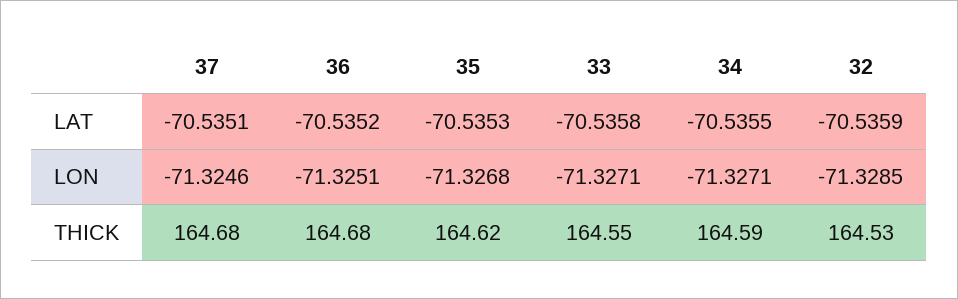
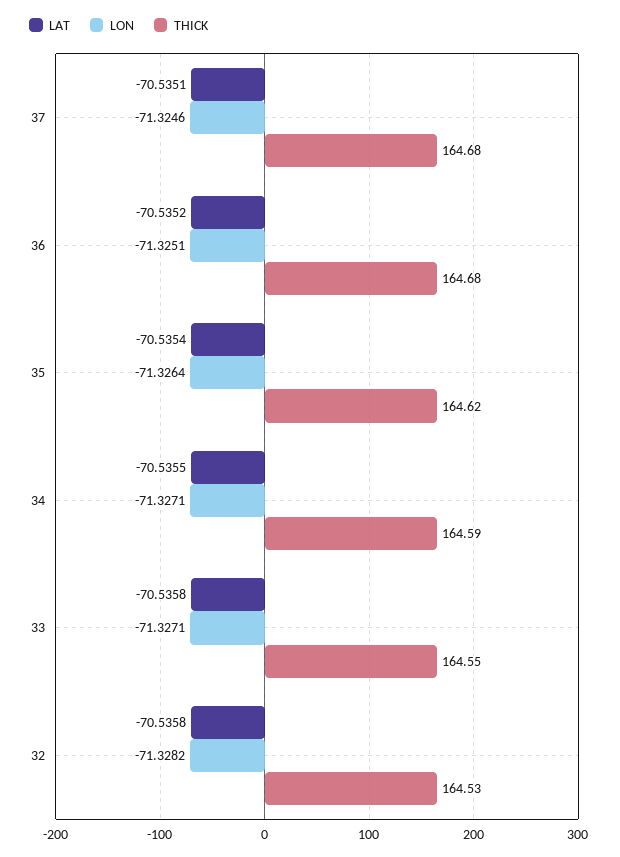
LAT, 35: -70.5353 -> -70.5354
LAT, 32: -70.5359 -> -70.5358
LON, 35: -71.3268 -> -71.3264
LON, 32: -71.3285 -> -71.3282

